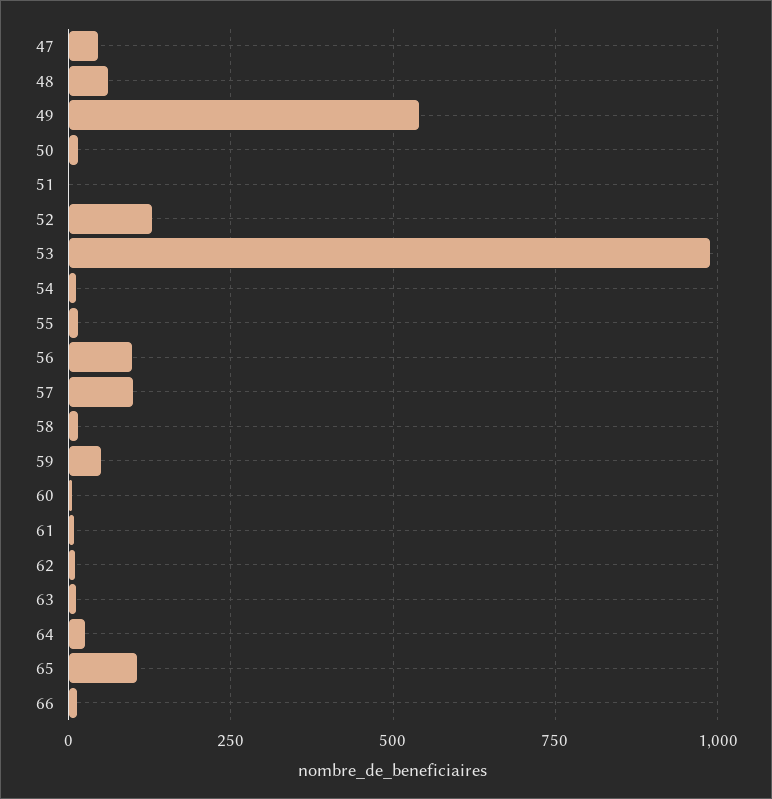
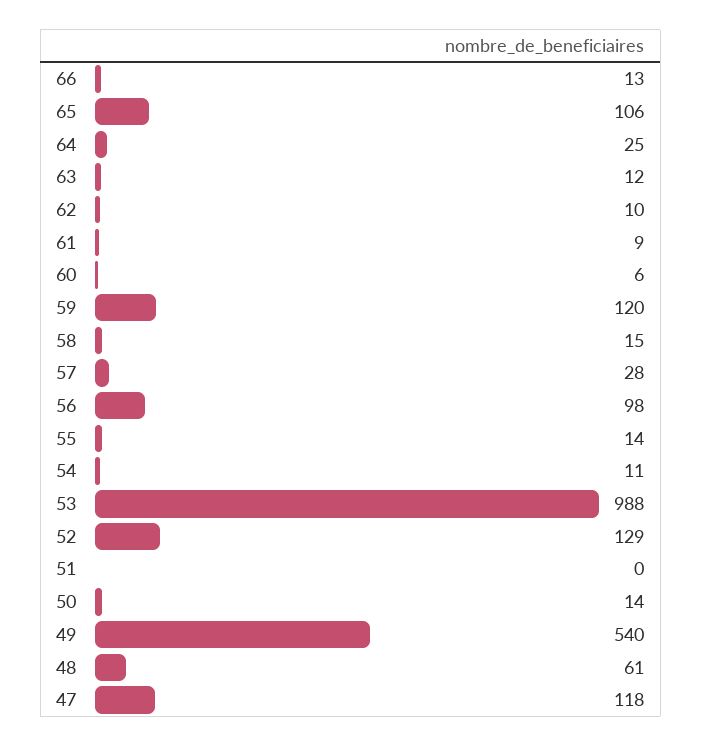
47: 50 -> 118
57: 100 -> 28
59: 50 -> 120

